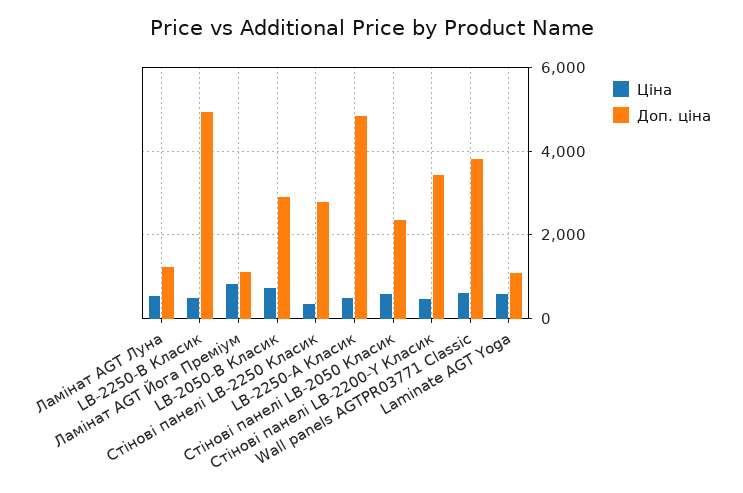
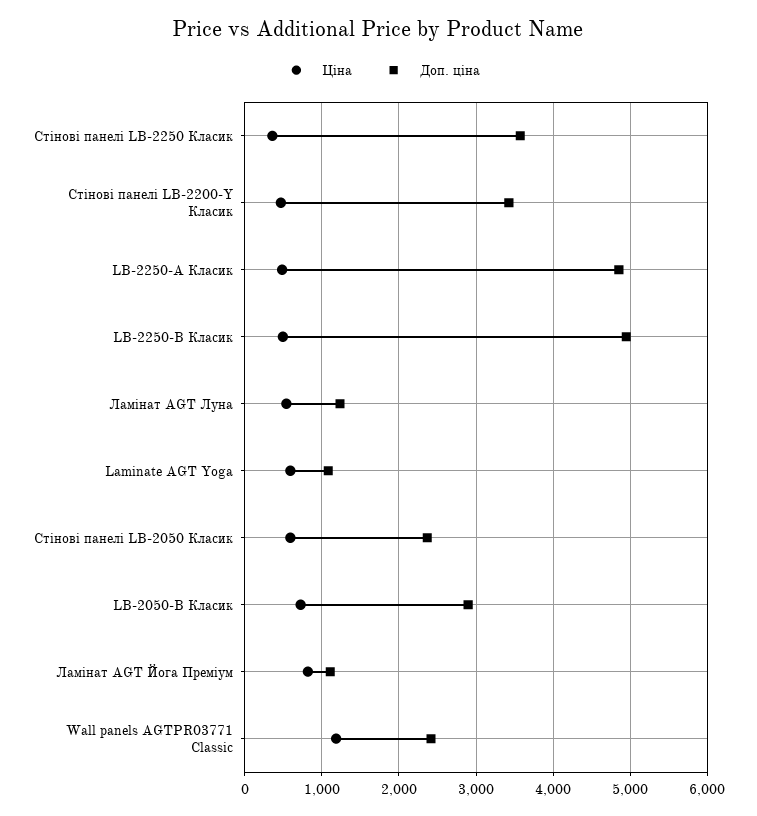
Доп. ціна, Стінові панелі LB-2250 Класик: 2800 -> 3600
Ціна, Wall panels AGTPR03771 Classic: 600 -> 1200
Доп. ціна, Wall panels AGTPR03771 Classic: 3800 -> 2400

